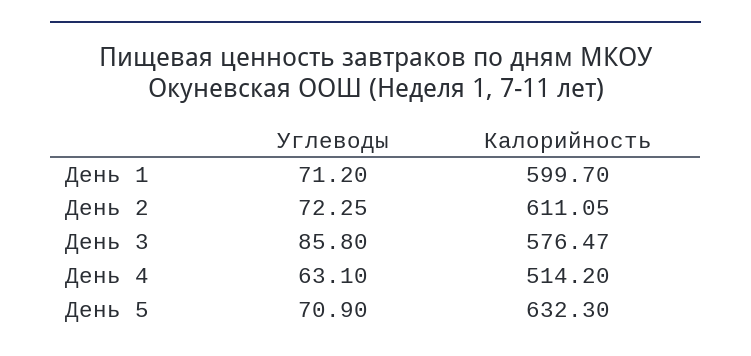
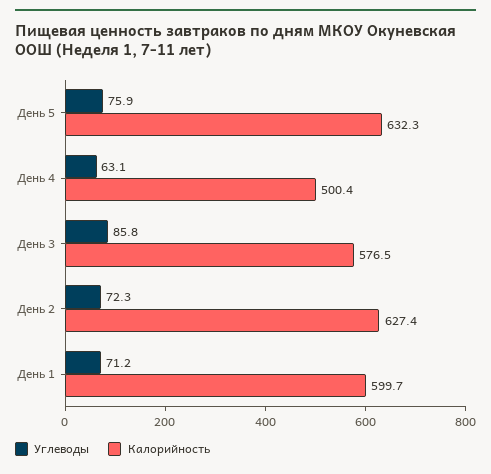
Калорийность, День 2: 611.05 -> 627.4
Калорийность, День 4: 514.2 -> 500.4
Углеводы, День 5: 70.9 -> 75.9

